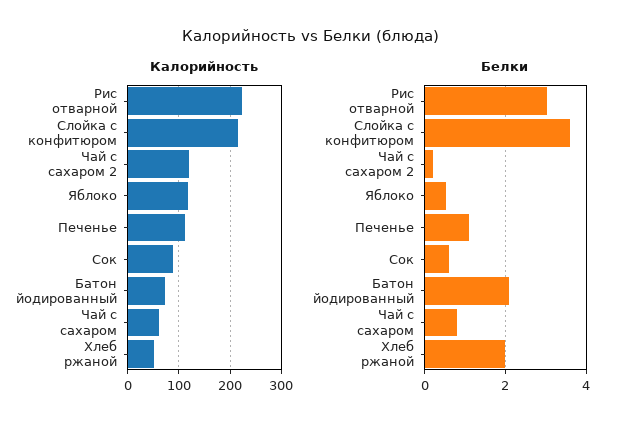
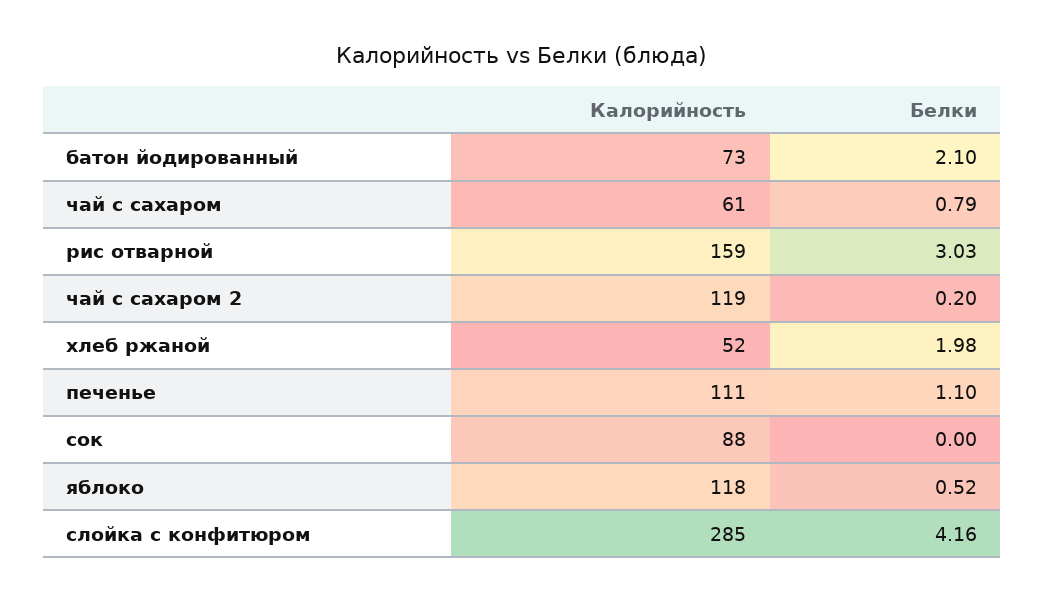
Калорийность, Рис отварной: 220 -> 159
Калорийность, Слойка с конфитюром: 220 -> 285
Белки, Слойка с конфитюром: 3.6 -> 4.16
Белки, Сок: 0.6 -> 0

